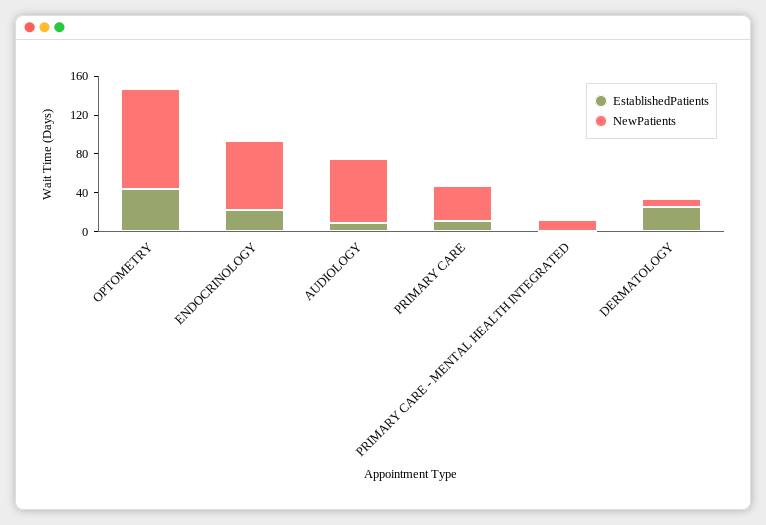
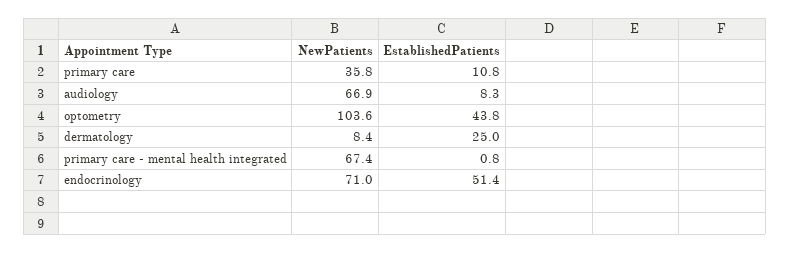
EstablishedPatients, ENDOCRINOLOGY: 20 -> 51.4
NewPatients, PRIMARY CARE - MENTAL HEALTH INTEGRATED: 10 -> 67.4

